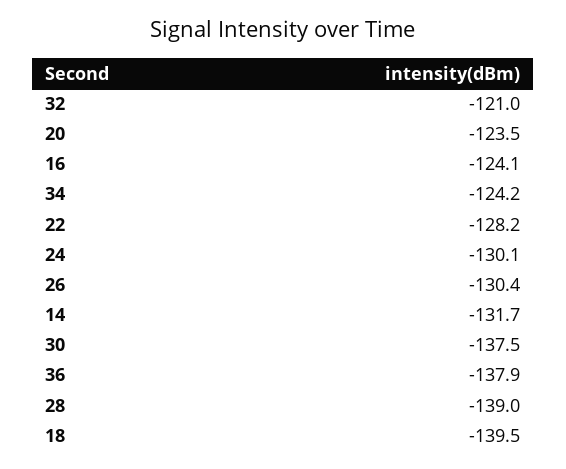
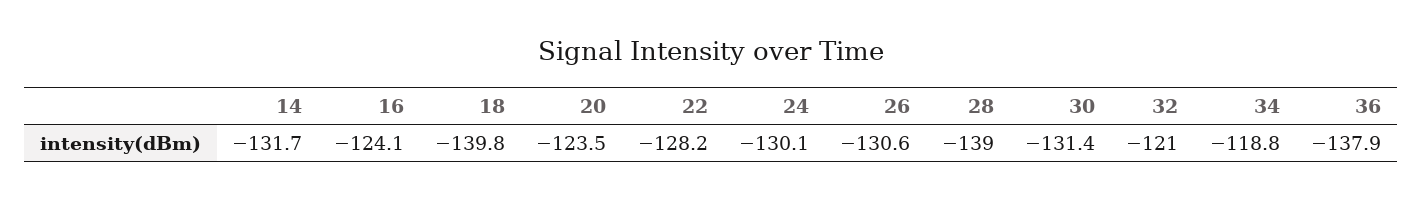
34: -124.2 -> -118.8
26: -130.4 -> -130.6
30: -137.5 -> -131.4
18: -139.5 -> -139.8

